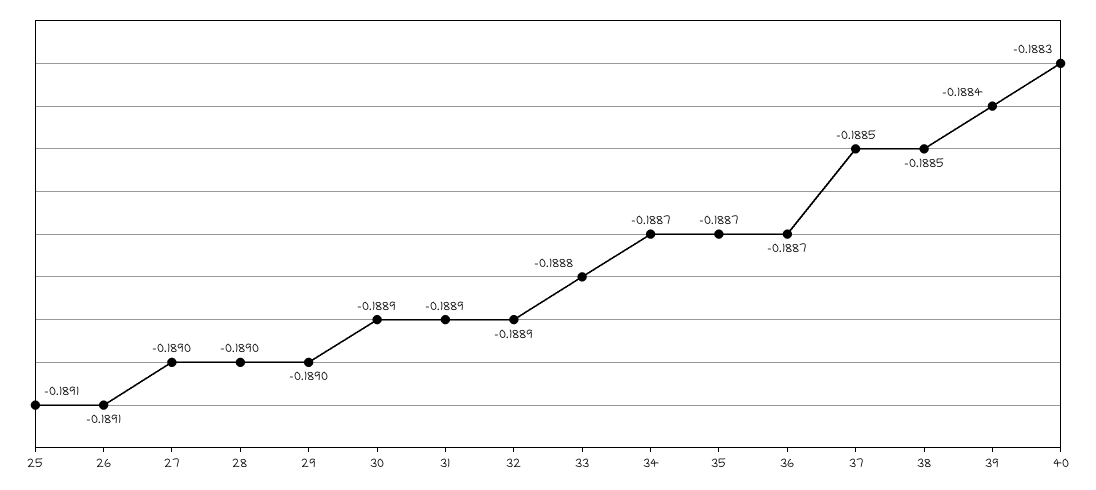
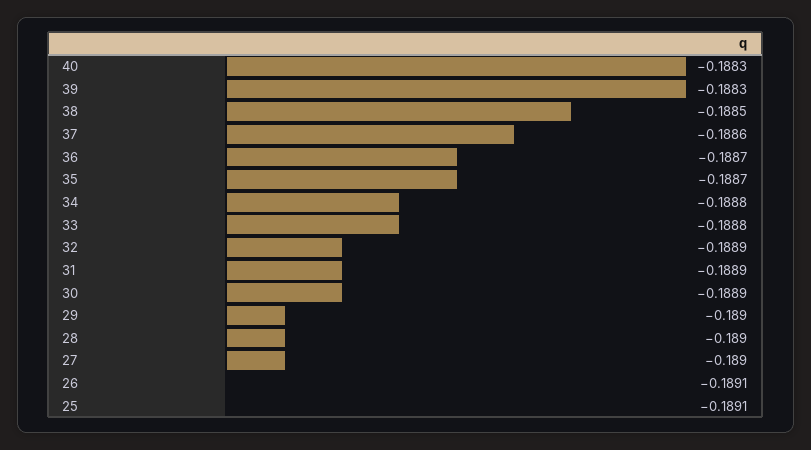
34: -0.1887 -> -0.1888
37: -0.1885 -> -0.1886
39: -0.1884 -> -0.1883

